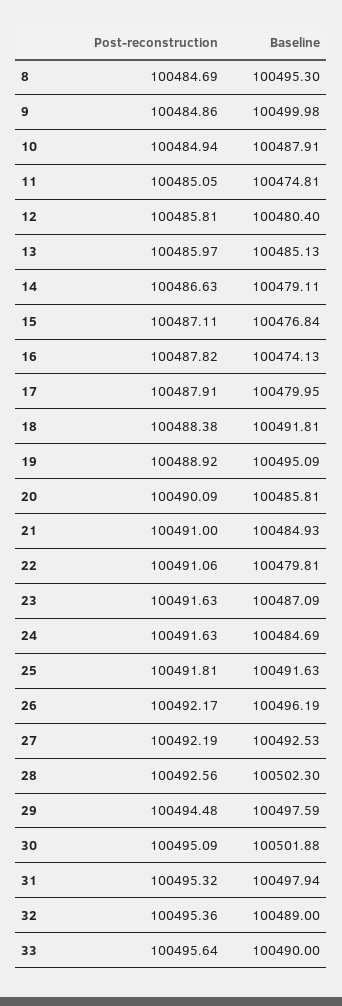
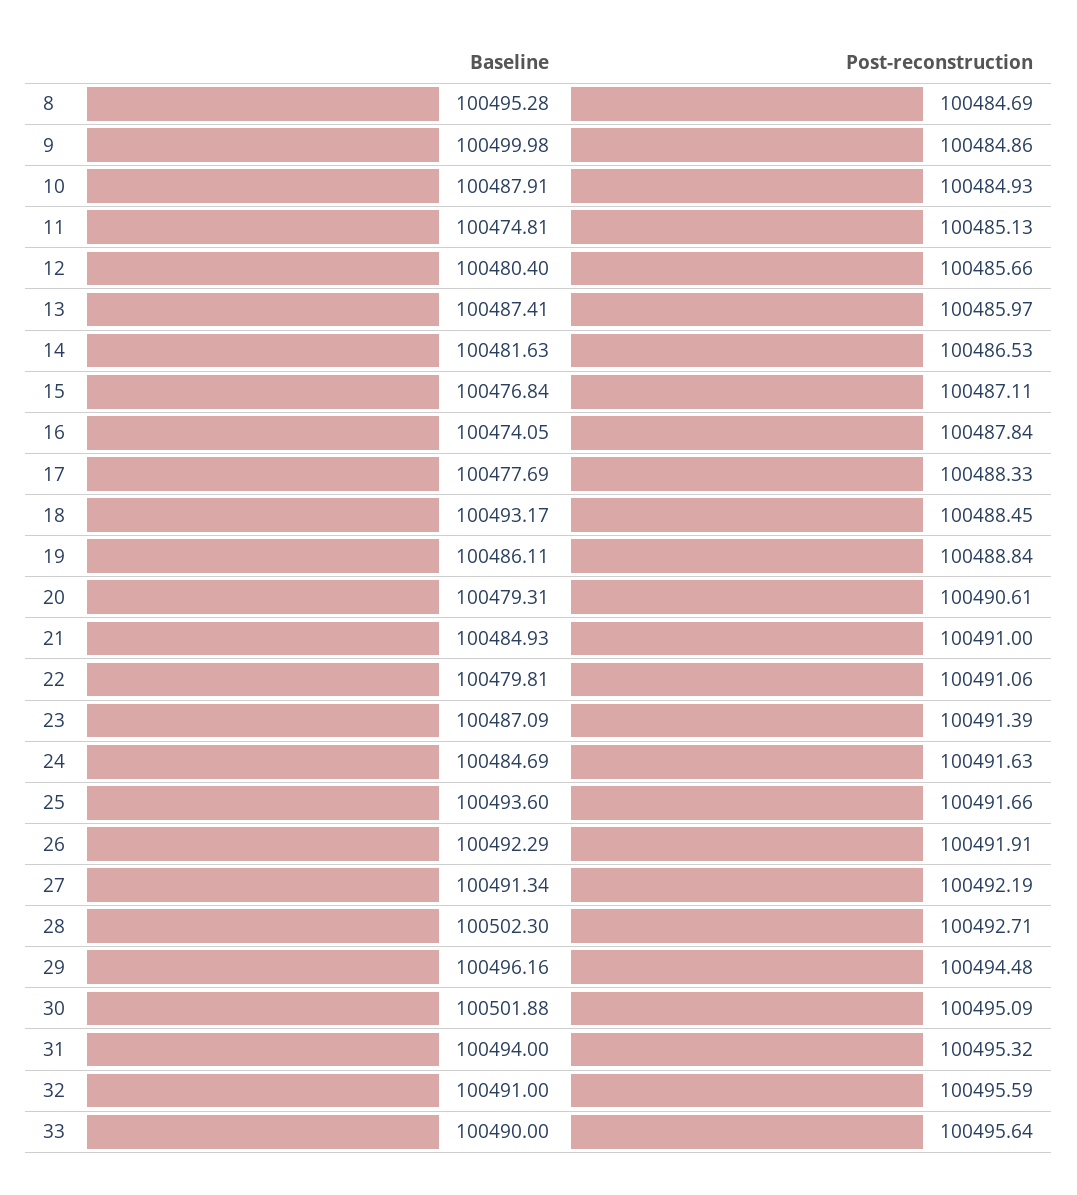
Baseline, 8: 100495.3 -> 100495.28
Post-reconstruction, 10: 100484.94 -> 100484.93
Post-reconstruction, 11: 100485.05 -> 100485.13
Post-reconstruction, 12: 100485.81 -> 100485.66
Baseline, 13: 100485.13 -> 100487.41
Post-reconstruction, 14: 100486.63 -> 100486.53
Baseline, 14: 100479.11 -> 100481.63
Post-reconstruction, 16: 100487.82 -> 100487.84
Baseline, 16: 100474.13 -> 100474.05
Post-reconstruction, 17: 100487.91 -> 100488.33
Baseline, 17: 100479.95 -> 100477.69
Post-reconstruction, 18: 100488.38 -> 100488.45
Baseline, 18: 100491.81 -> 100493.17
Post-reconstruction, 19: 100488.92 -> 100488.84
Baseline, 19: 100495.09 -> 100486.11
Post-reconstruction, 20: 100490.09 -> 100490.61
Baseline, 20: 100485.81 -> 100479.31
Post-reconstruction, 23: 100491.63 -> 100491.39
Post-reconstruction, 25: 100491.81 -> 100491.66
Baseline, 25: 100491.63 -> 100493.6
Post-reconstruction, 26: 100492.17 -> 100491.91
Baseline, 26: 100496.19 -> 100492.29
Baseline, 27: 100492.53 -> 100491.34
Post-reconstruction, 28: 100492.56 -> 100492.71
Baseline, 29: 100497.59 -> 100496.16
Baseline, 31: 100497.94 -> 100494
Post-reconstruction, 32: 100495.36 -> 100495.59
Baseline, 32: 100489 -> 100491

